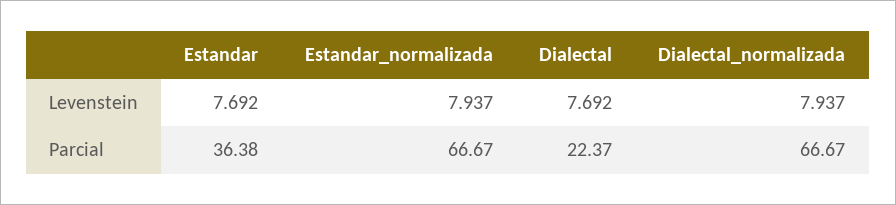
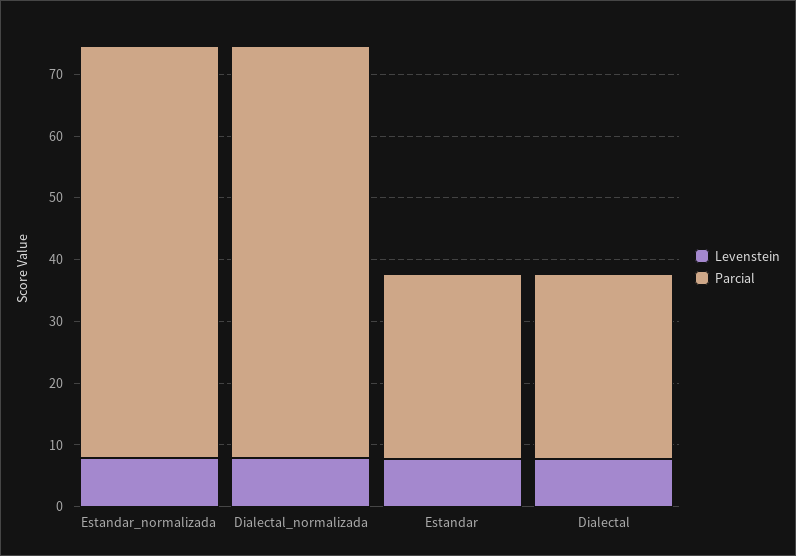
Parcial, Estandar: 36.38 -> 30
Parcial, Dialectal: 22.37 -> 30

